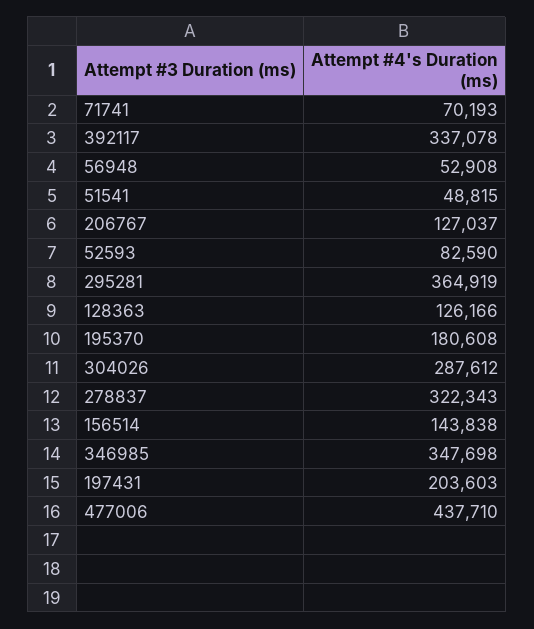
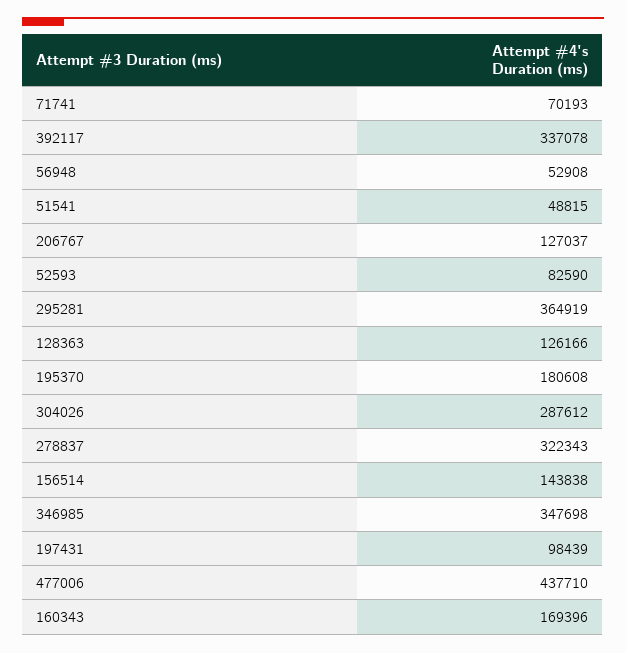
197431: 203603 -> 98439
160343: none -> 169396

